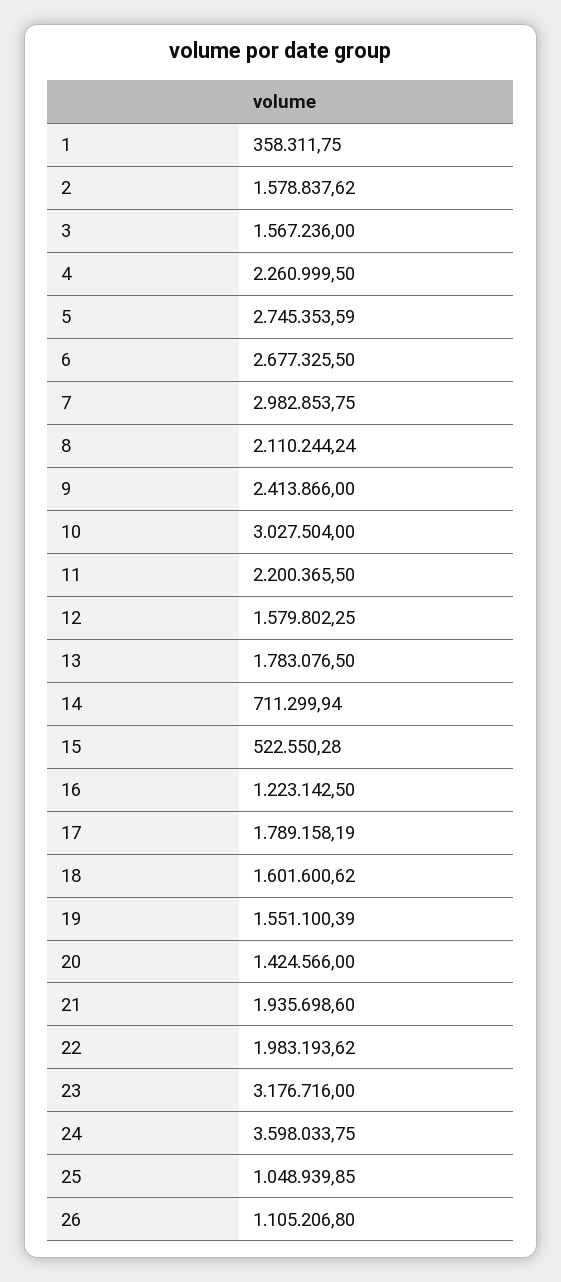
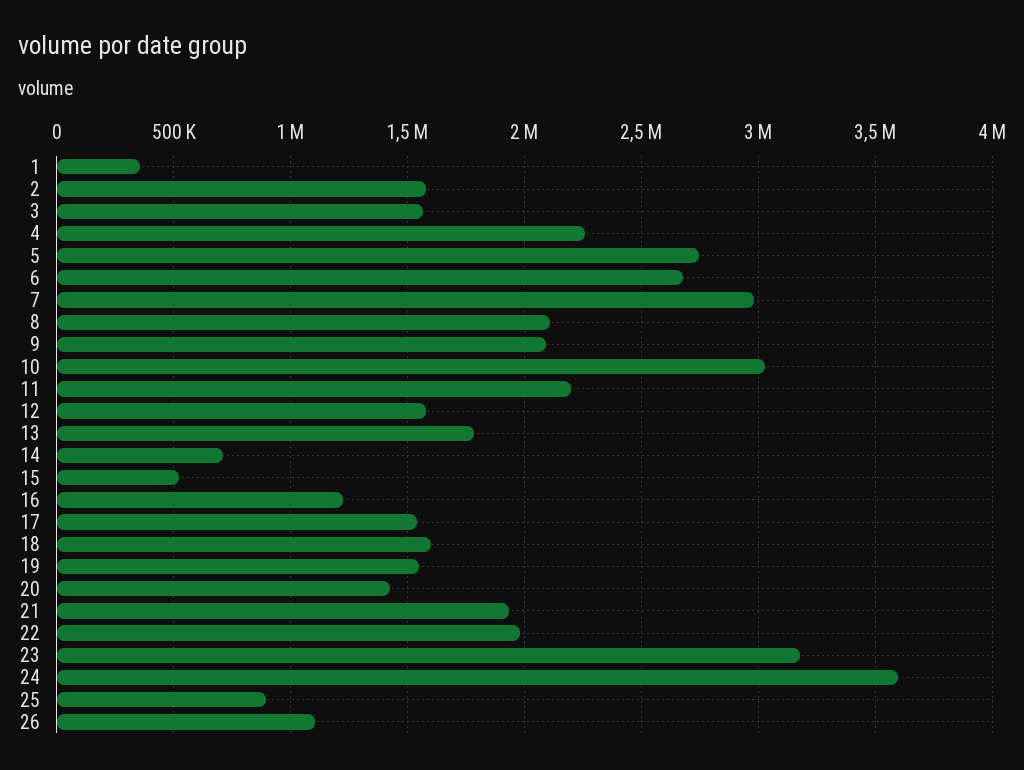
9: 2413866 -> 2100000
17: 1789158.19 -> 1550000
25: 1048939.85 -> 900000

